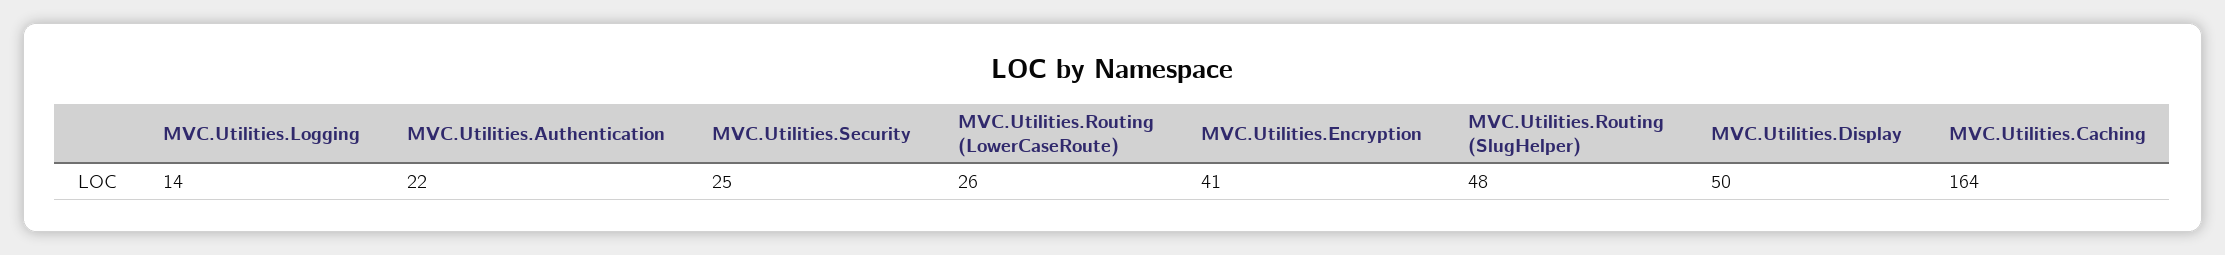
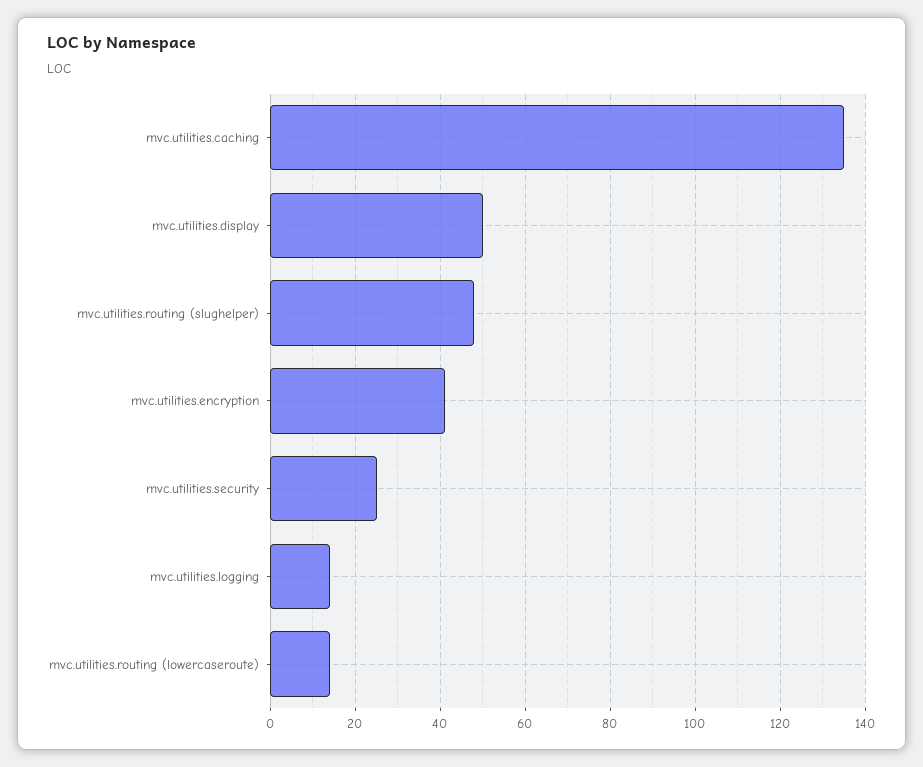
MVC.Utilities.Authentication: 22 -> none
MVC.Utilities.Routing (LowerCaseRoute): 26 -> 15
MVC.Utilities.Caching: 164 -> 135

